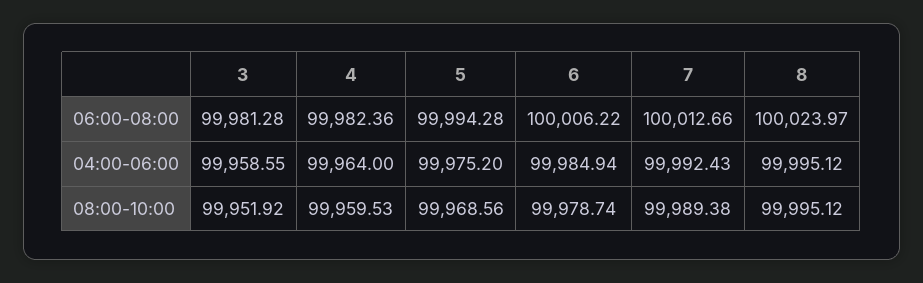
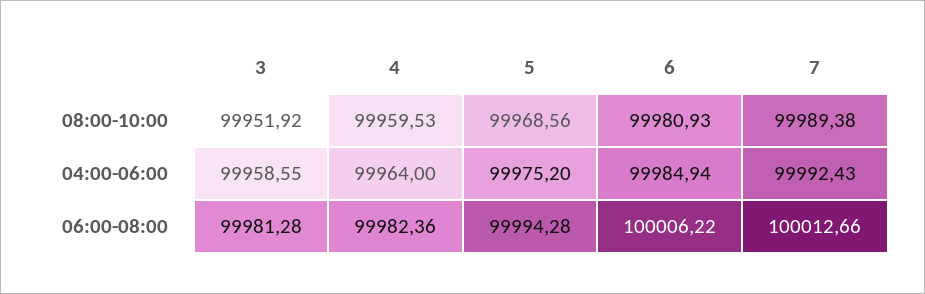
8, 06:00-08:00: 100023.97 -> none
8, 04:00-06:00: 99995.12 -> none
6, 08:00-10:00: 99978.74 -> 99980.93
8, 08:00-10:00: 99995.12 -> none

